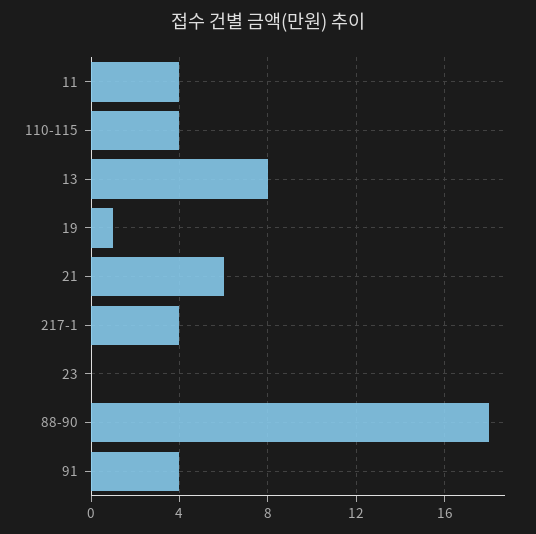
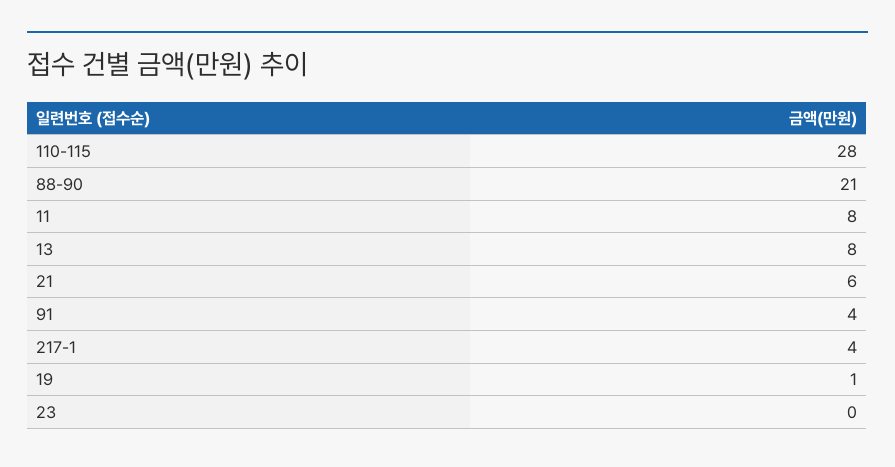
11: 4 -> 8
110-115: 4 -> 28
88-90: 18 -> 21

